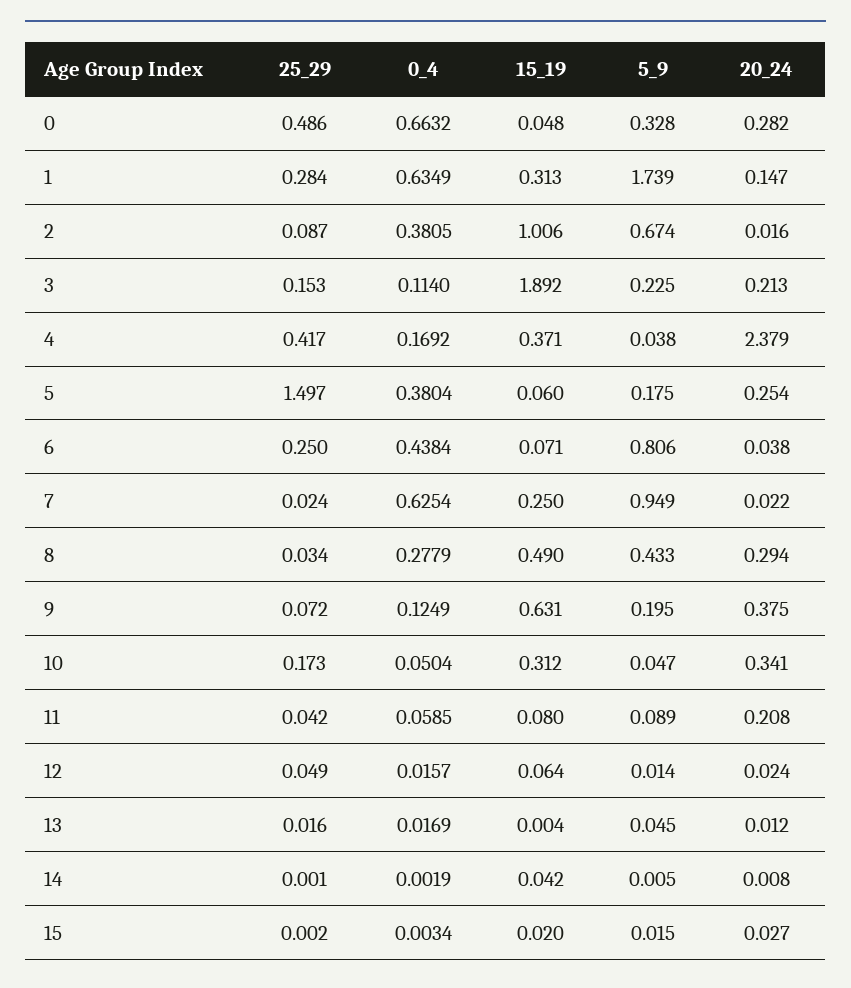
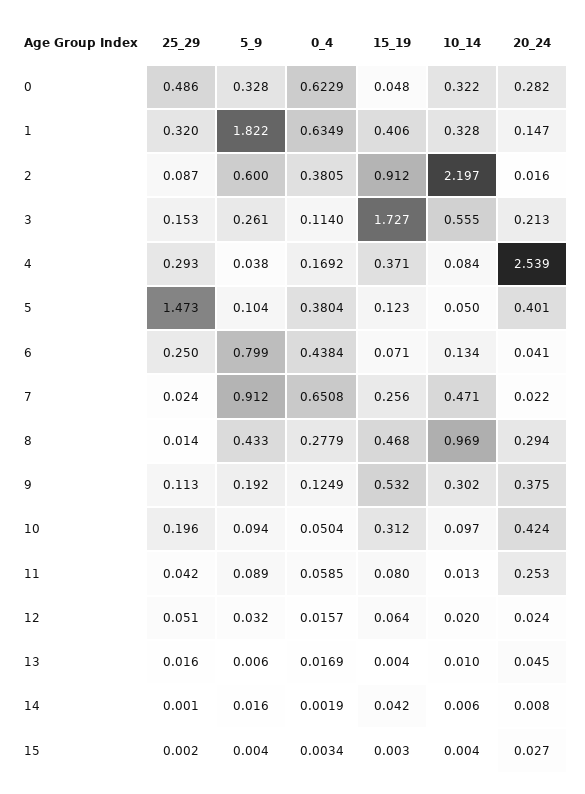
0_4, 0: 0.6632 -> 0.6229
25_29, 1: 0.284 -> 0.32
15_19, 1: 0.313 -> 0.406
5_9, 1: 1.739 -> 1.822
15_19, 2: 1.006 -> 0.912
5_9, 2: 0.674 -> 0.6
15_19, 3: 1.892 -> 1.727
5_9, 3: 0.225 -> 0.261
25_29, 4: 0.417 -> 0.293
20_24, 4: 2.379 -> 2.539
25_29, 5: 1.497 -> 1.473
15_19, 5: 0.06 -> 0.123
5_9, 5: 0.175 -> 0.104
20_24, 5: 0.254 -> 0.401
5_9, 6: 0.806 -> 0.799
20_24, 6: 0.038 -> 0.041
0_4, 7: 0.6254 -> 0.6508
15_19, 7: 0.25 -> 0.256
5_9, 7: 0.949 -> 0.912
25_29, 8: 0.034 -> 0.014
15_19, 8: 0.49 -> 0.468
25_29, 9: 0.072 -> 0.113
15_19, 9: 0.631 -> 0.532
5_9, 9: 0.195 -> 0.192
25_29, 10: 0.173 -> 0.196
5_9, 10: 0.047 -> 0.094
20_24, 10: 0.341 -> 0.424
20_24, 11: 0.208 -> 0.253
25_29, 12: 0.049 -> 0.051
5_9, 12: 0.014 -> 0.032
5_9, 13: 0.045 -> 0.006
20_24, 13: 0.012 -> 0.045
5_9, 14: 0.005 -> 0.016
15_19, 15: 0.02 -> 0.003
5_9, 15: 0.015 -> 0.004
10_14, 0: none -> 0.322
10_14, 1: none -> 0.328
10_14, 2: none -> 2.197
10_14, 3: none -> 0.555
10_14, 4: none -> 0.084
10_14, 5: none -> 0.05
10_14, 6: none -> 0.134
10_14, 7: none -> 0.471
10_14, 8: none -> 0.969
10_14, 9: none -> 0.302
10_14, 10: none -> 0.097
10_14, 11: none -> 0.013
10_14, 12: none -> 0.02
10_14, 13: none -> 0.01
10_14, 14: none -> 0.006
10_14, 15: none -> 0.004

